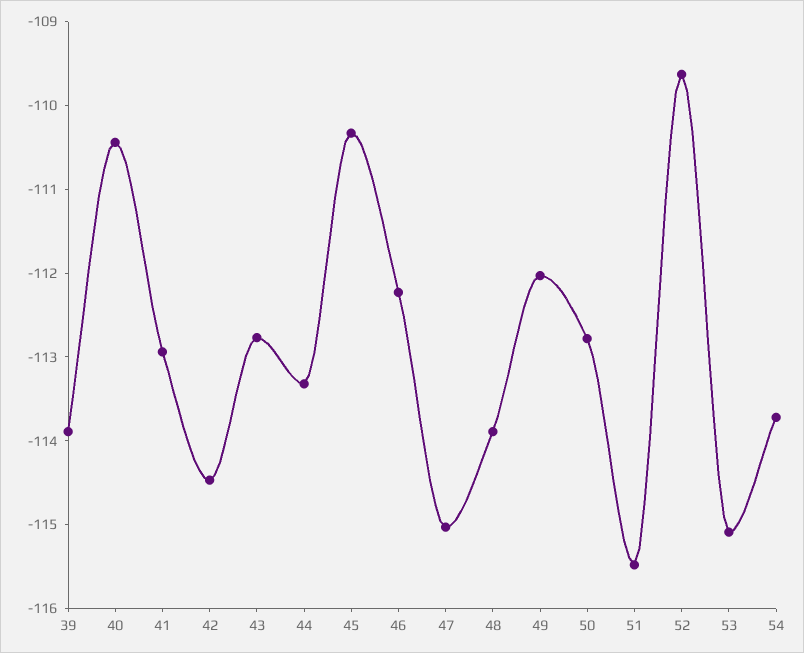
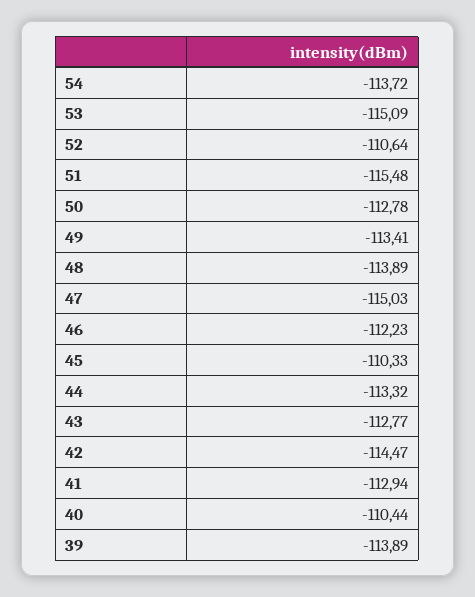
49: -112 -> -113.41
52: -109.6 -> -110.64

